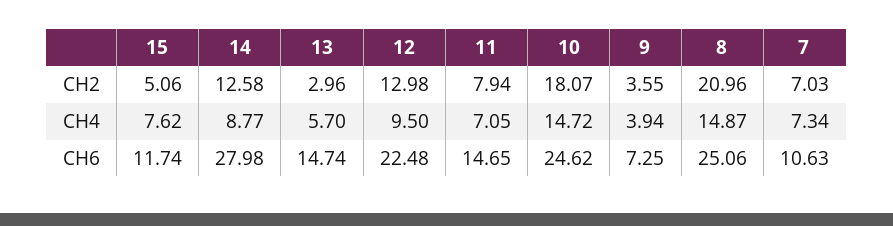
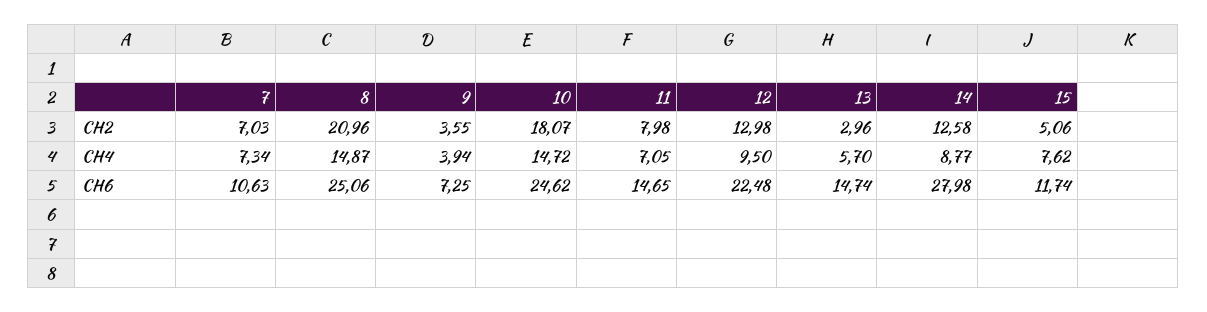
11, CH2: 7.94 -> 7.98

